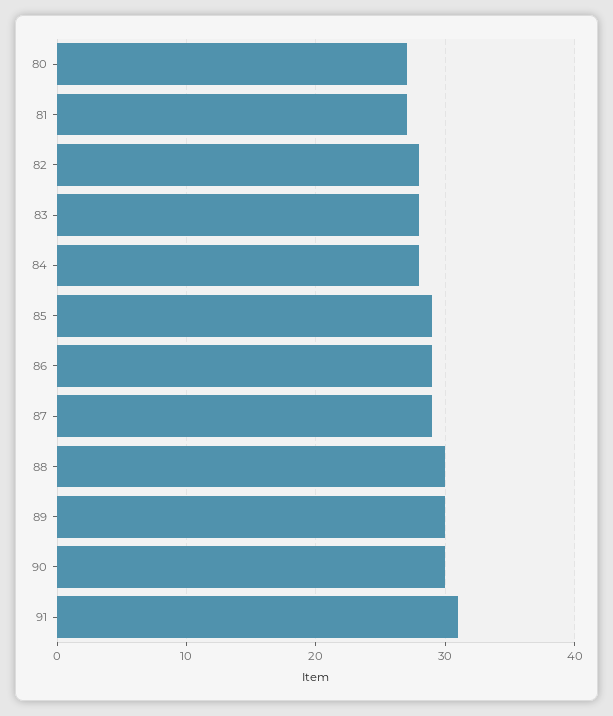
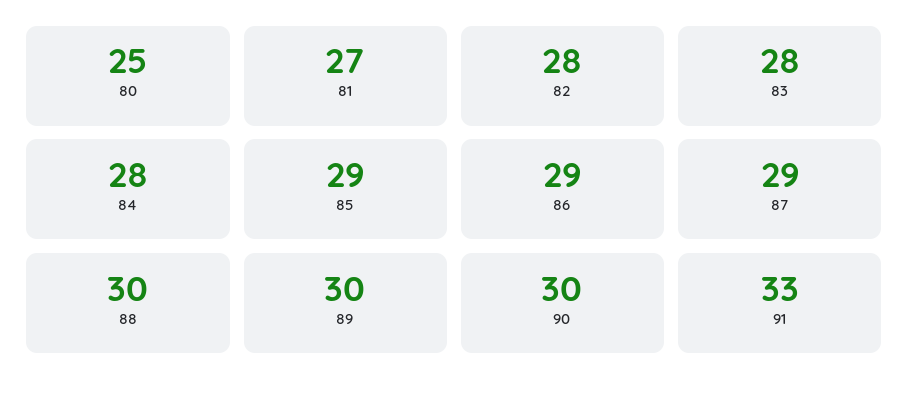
80: 27 -> 25
91: 31 -> 33

